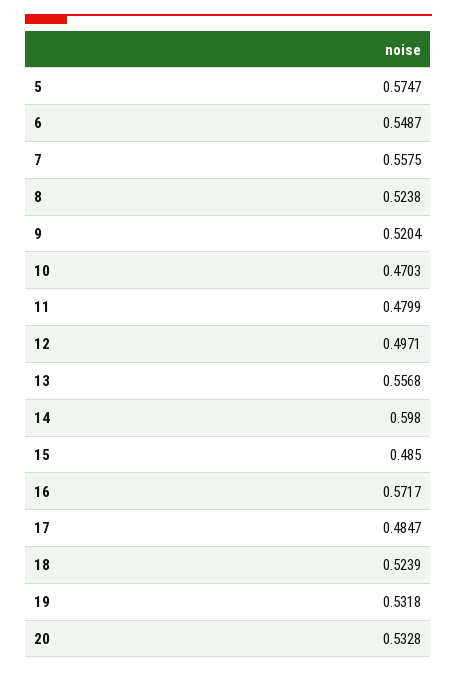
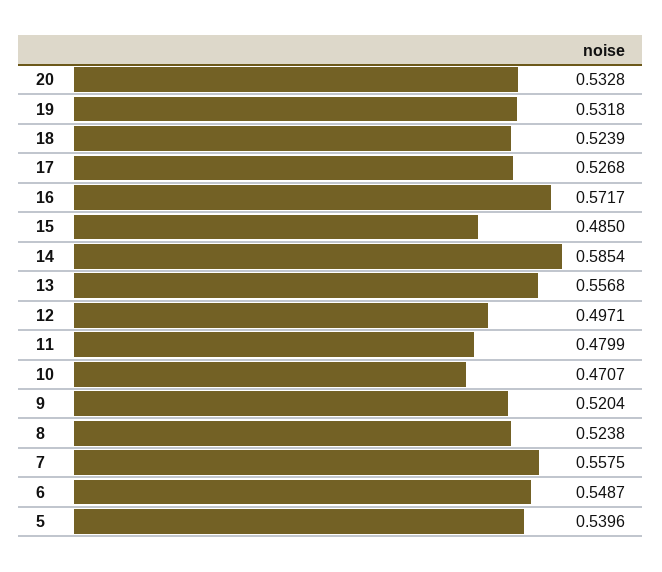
5: 0.5747 -> 0.5396
10: 0.4703 -> 0.4707
14: 0.598 -> 0.5854
17: 0.4847 -> 0.5268

